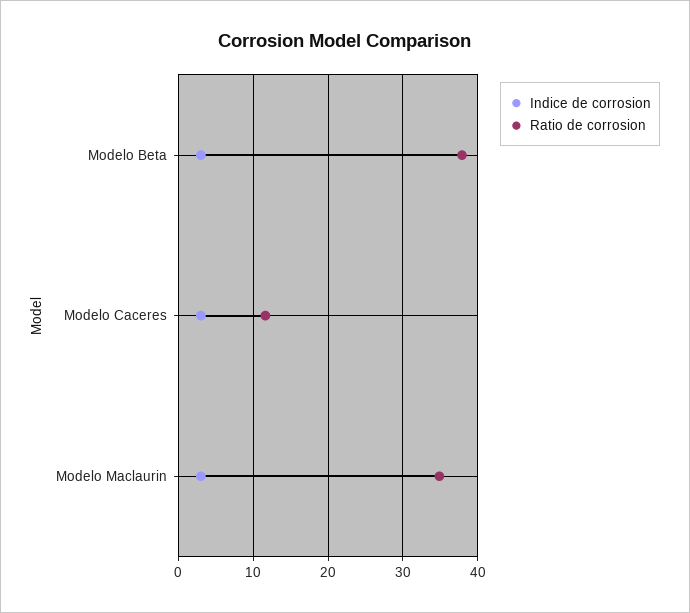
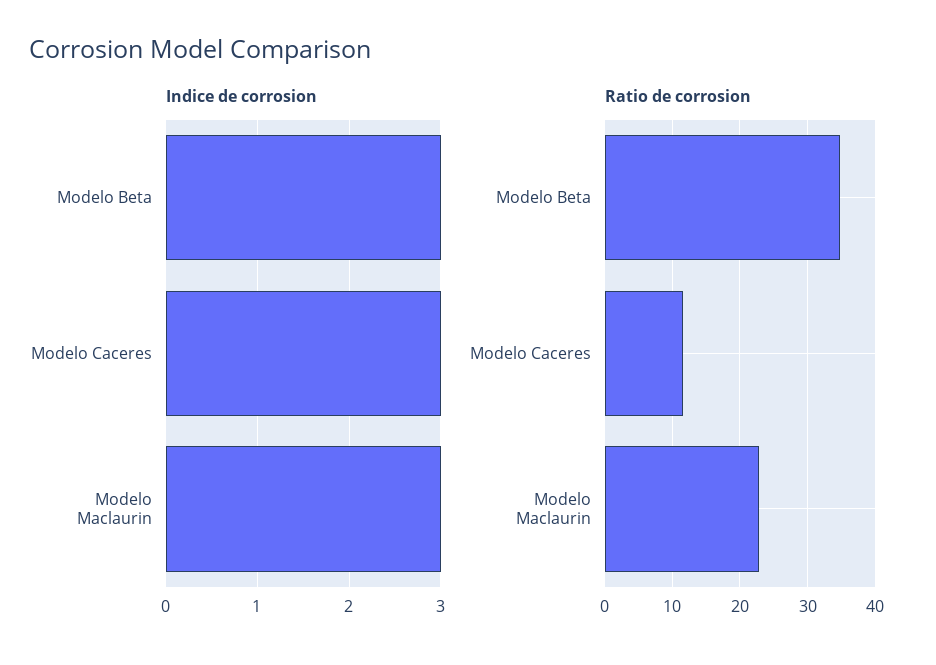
Ratio de corrosion, Modelo Beta: 38 -> 35
Ratio de corrosion, Modelo Maclaurin: 35 -> 23

